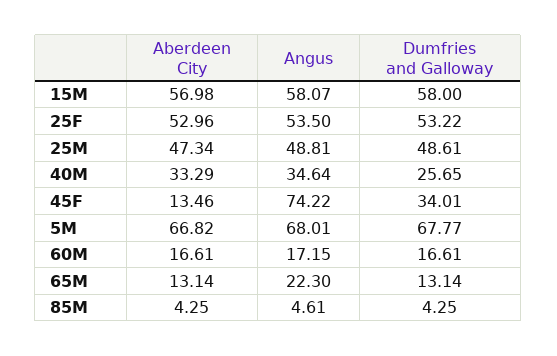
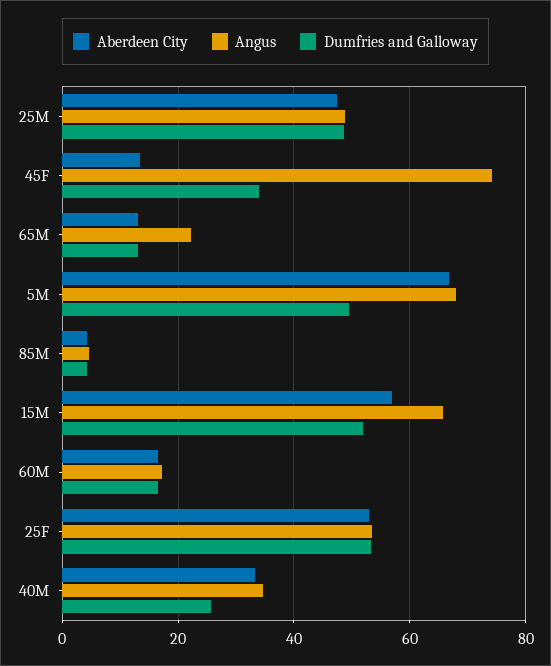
Angus, 15M: 58.07 -> 66
Dumfries and Galloway, 15M: 58 -> 52
Dumfries and Galloway, 5M: 67.77 -> 50

